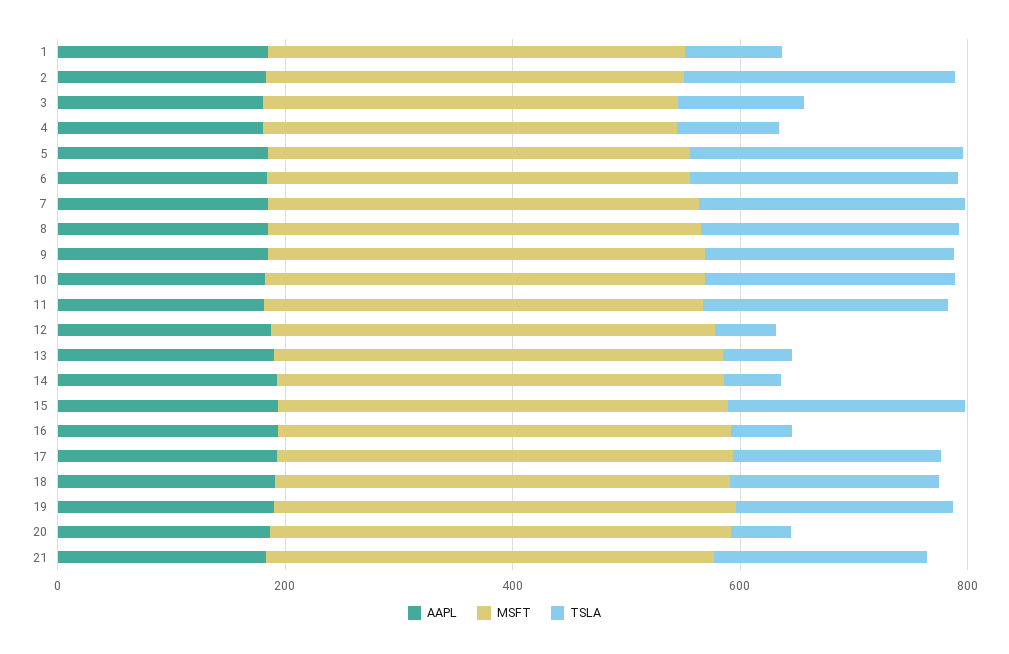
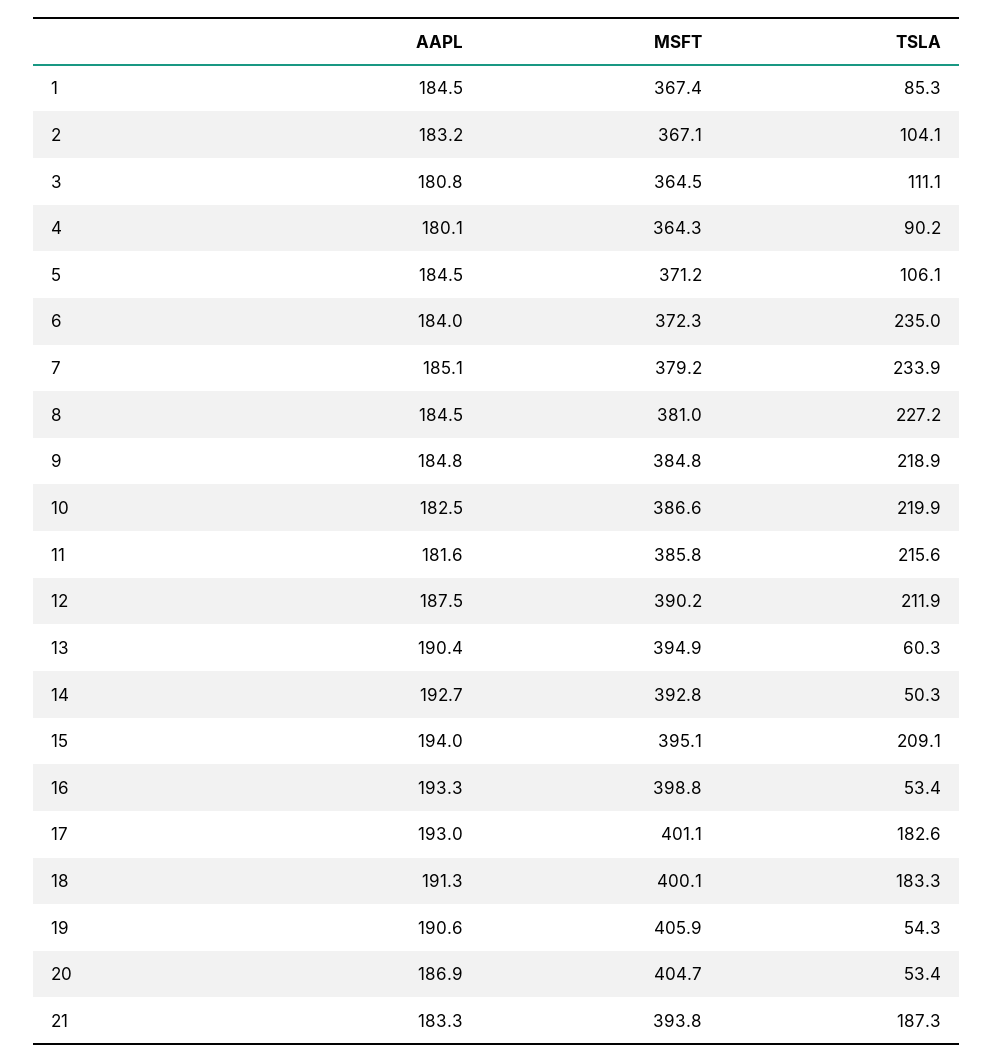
TSLA, 2: 250 -> 104.1
TSLA, 5: 250 -> 106.1
TSLA, 12: 50 -> 211.9
TSLA, 19: 200 -> 54.3

